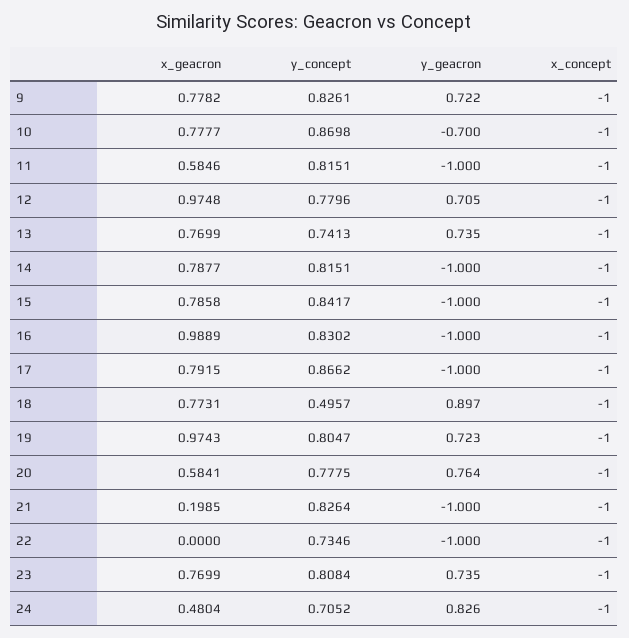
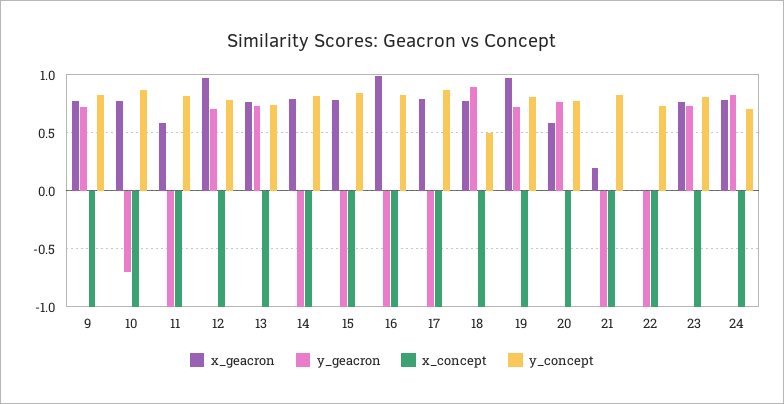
x_geacron, 24: 0.4804 -> 0.8

